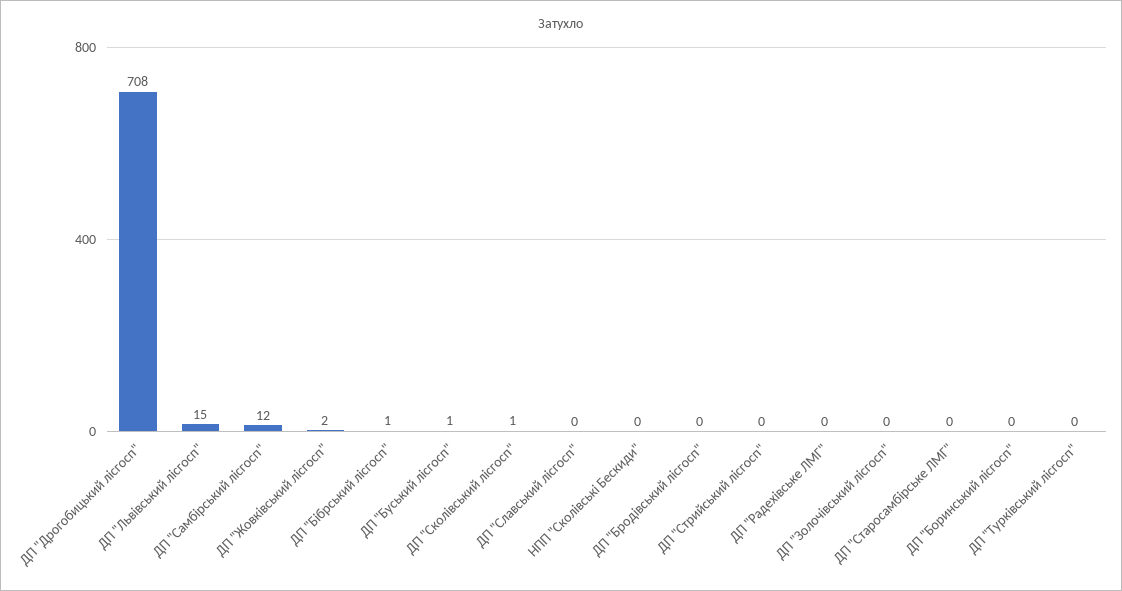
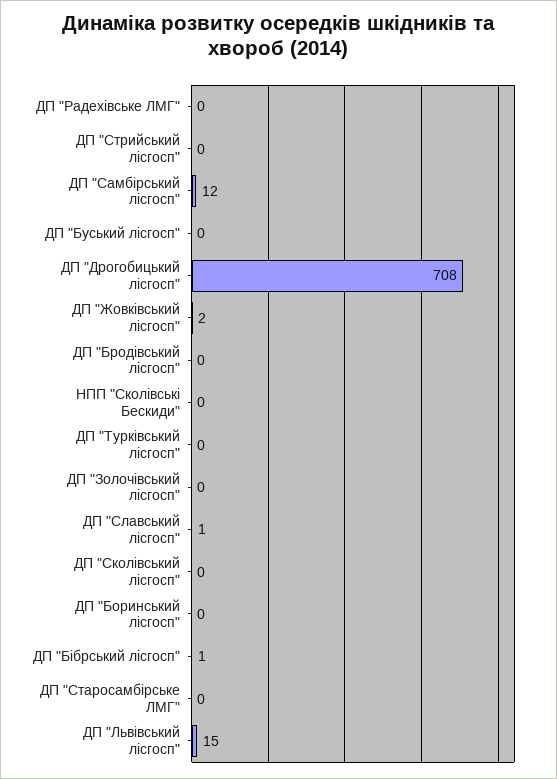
ДП "Буський лісгосп": 1 -> 0
ДП "Сколівський лісгосп": 1 -> 0
ДП "Славський лісгосп": 0 -> 1

